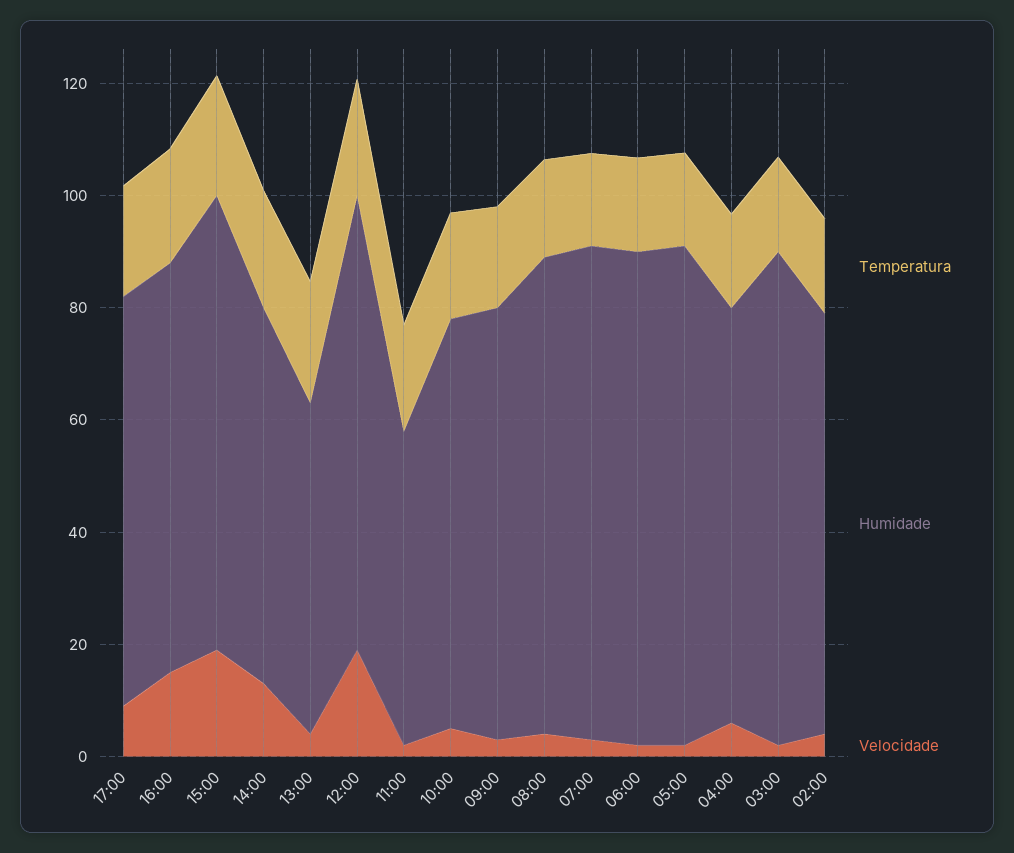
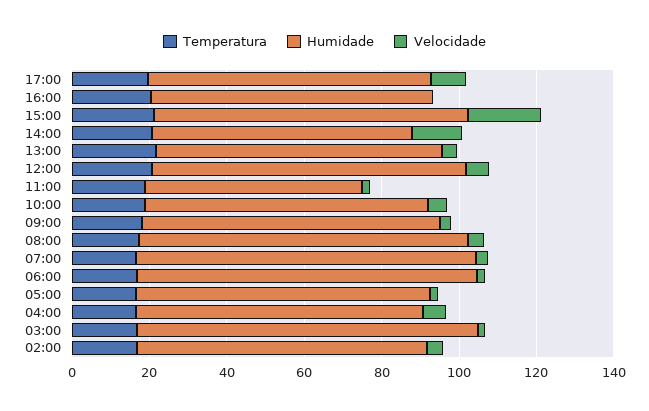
Velocidade, 16:00: 15 -> 0
Humidade, 13:00: 60 -> 75
Velocidade, 12:00: 20 -> 5
Humidade, 05:00: 90 -> 75

